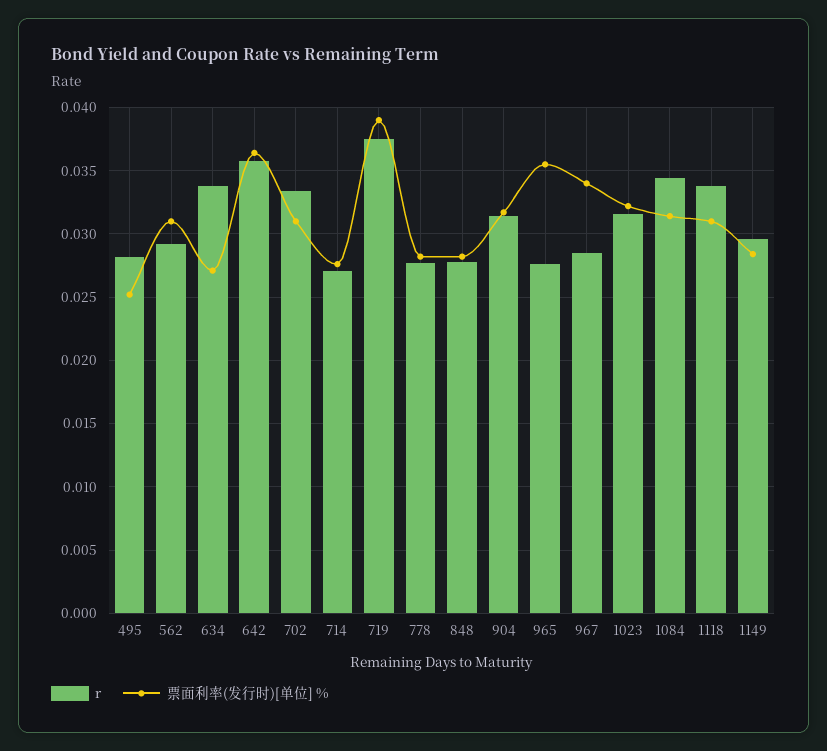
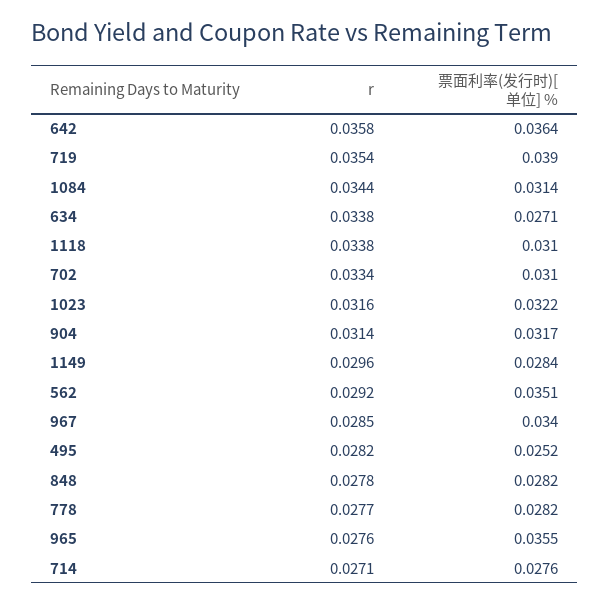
票面利率(发行时)[单位] %, 562: 0.031 -> 0.0351
r, 719: 0.0375 -> 0.0354

